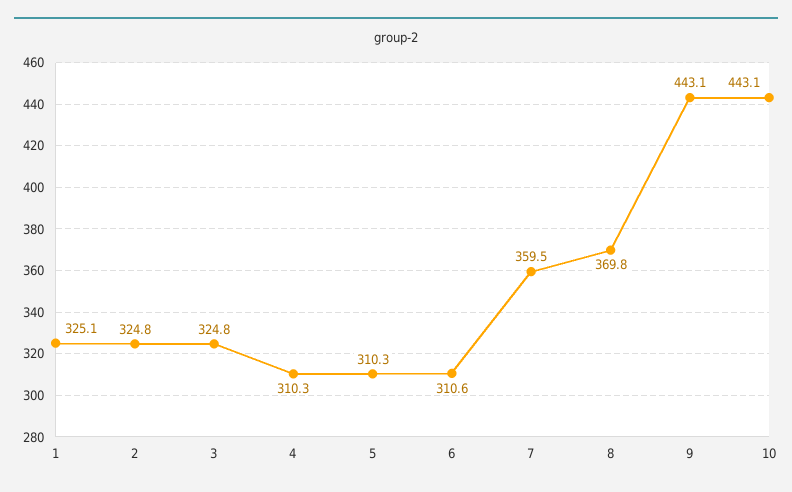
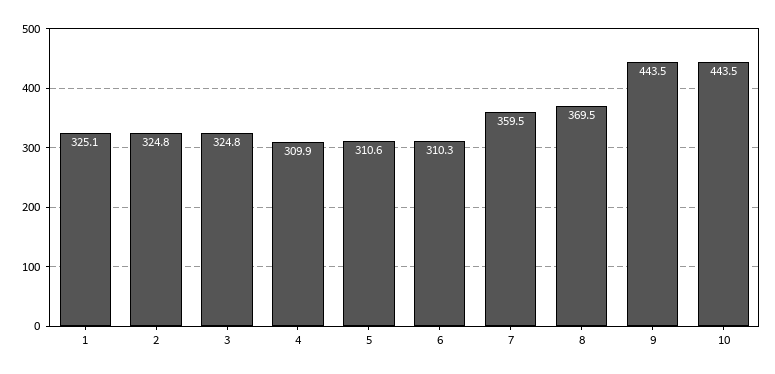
4: 310.3 -> 309.9
5: 310.3 -> 310.6
6: 310.6 -> 310.3
8: 369.8 -> 369.5
9: 443.1 -> 443.5
10: 443.1 -> 443.5

